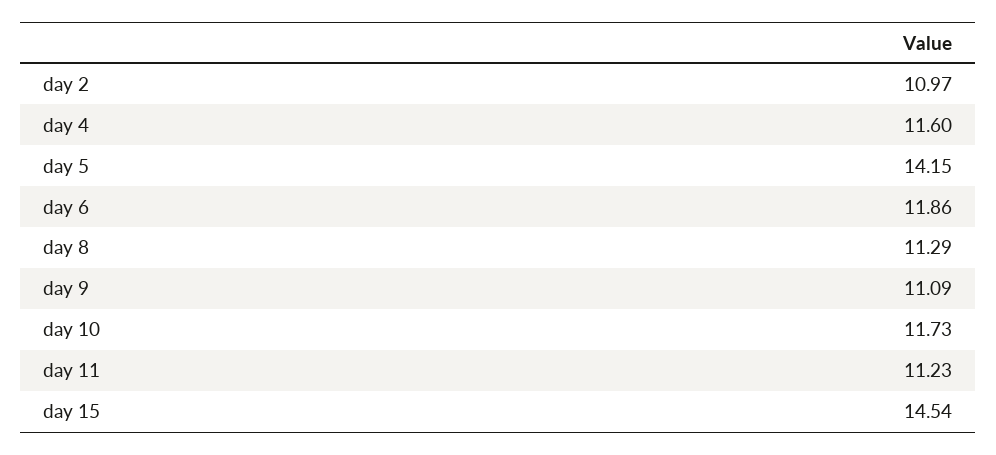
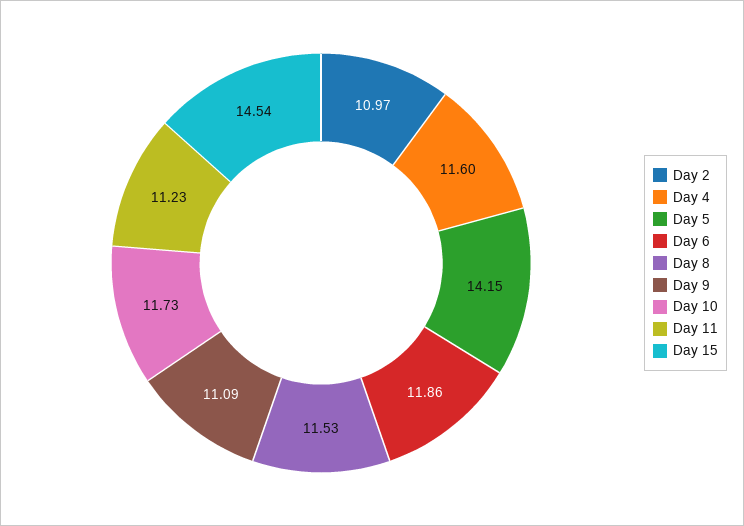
day 8: 11.29 -> 11.53

